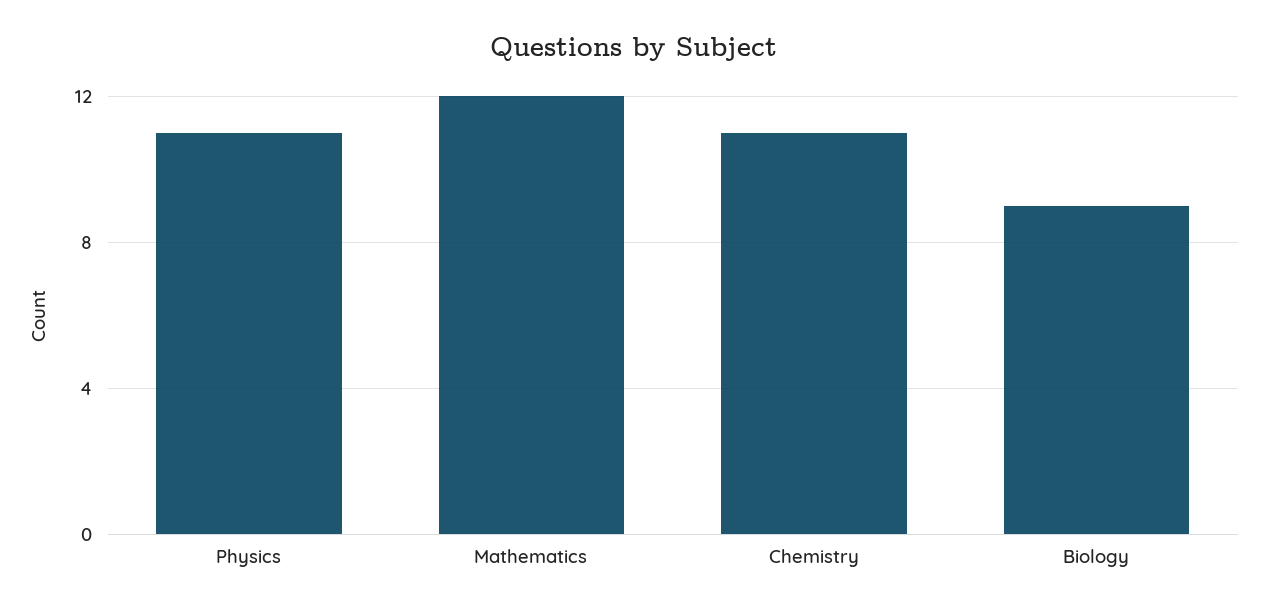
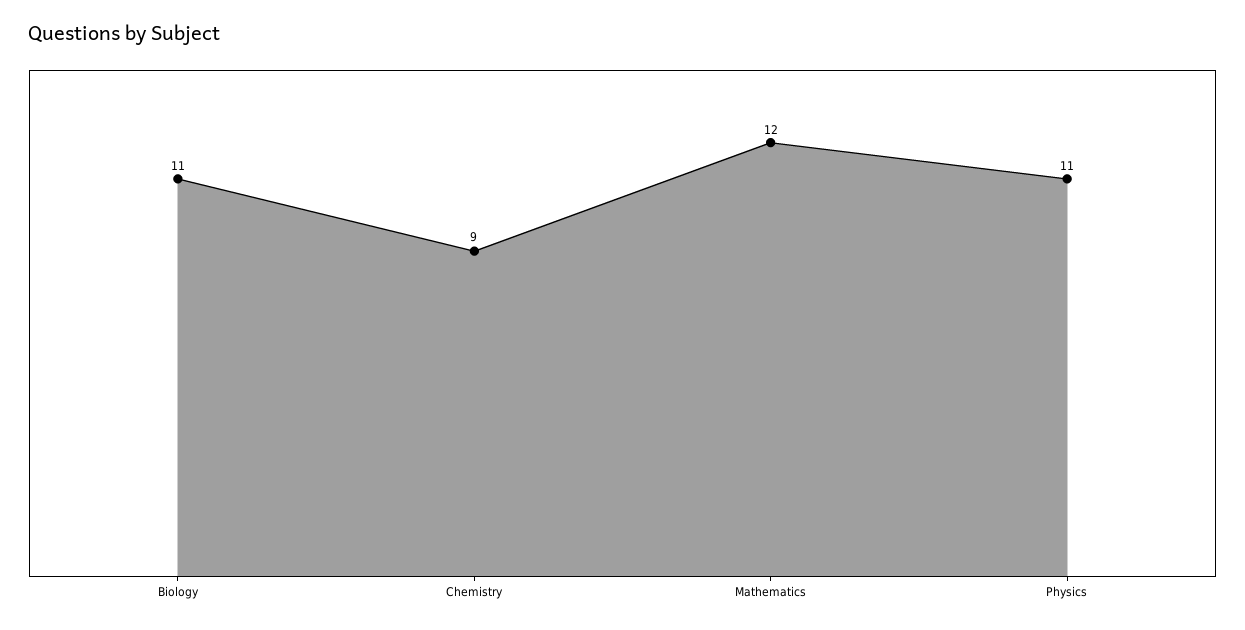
Chemistry: 11 -> 9
Biology: 9 -> 11

